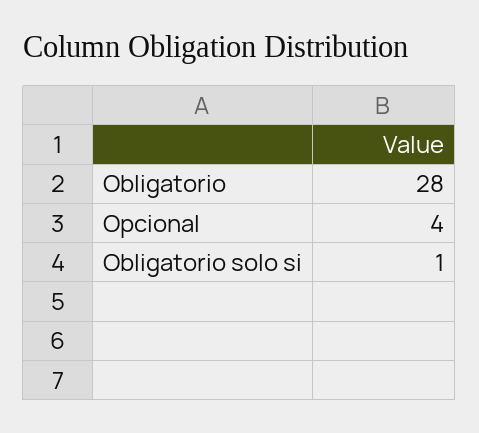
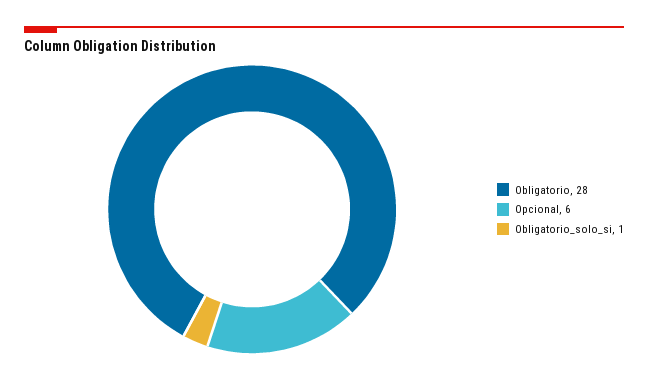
Opcional: 4 -> 6

